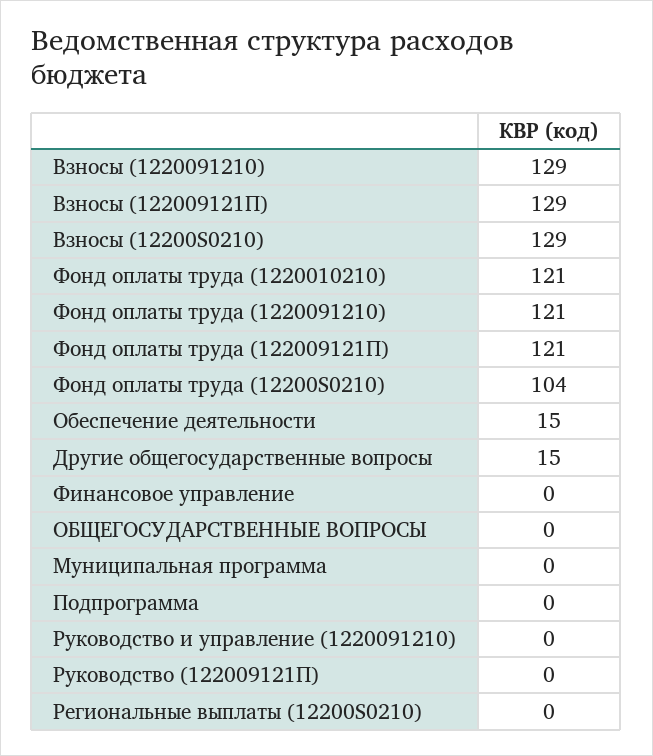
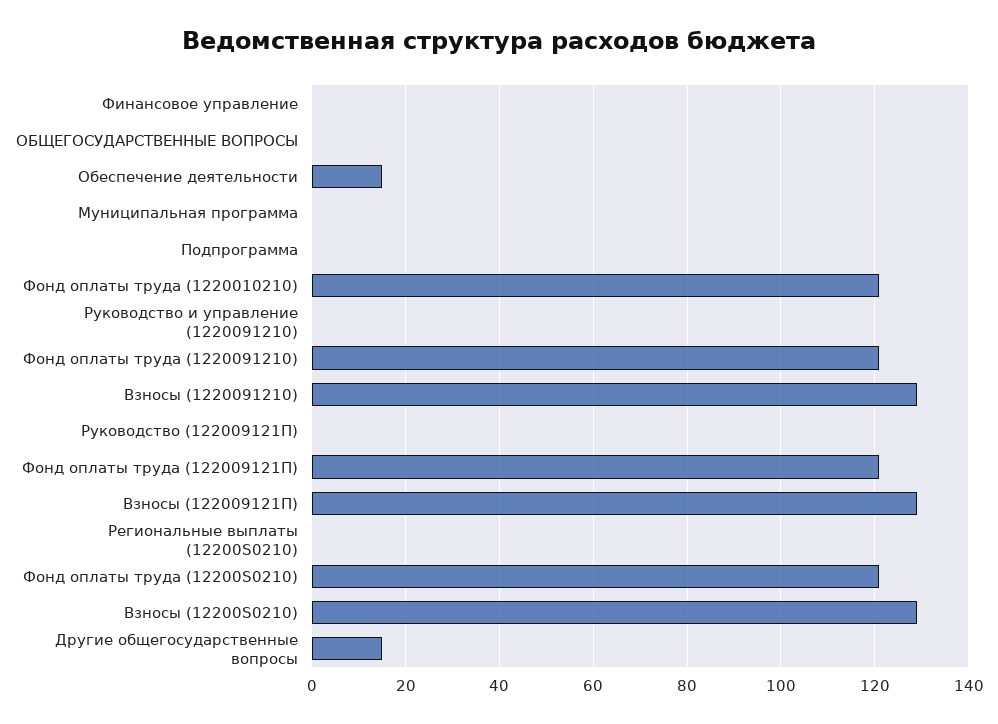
Фонд оплаты труда (12200S0210): 104 -> 120

